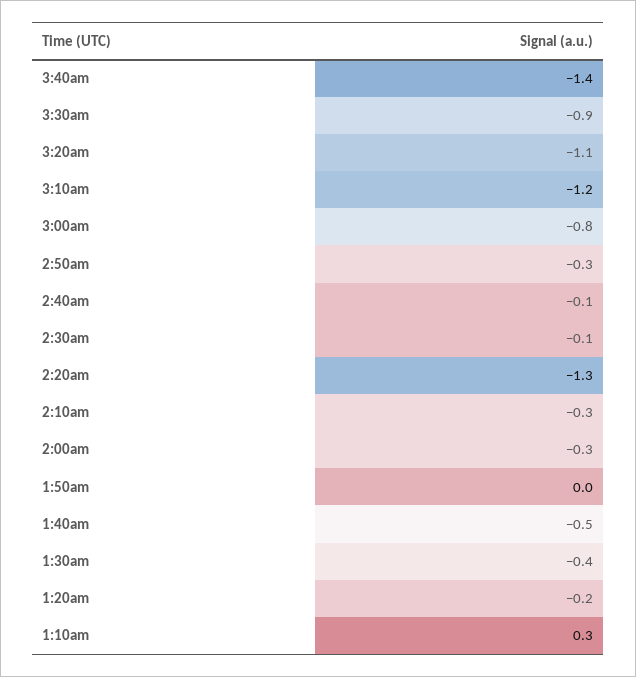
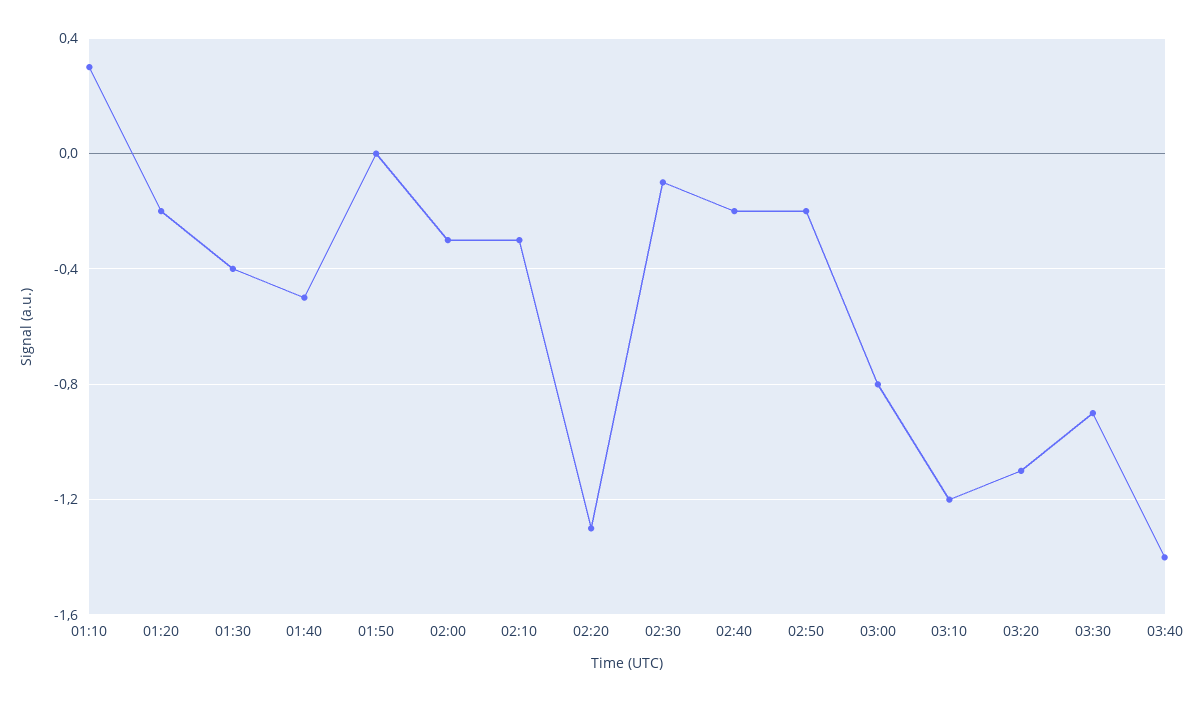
2:50am: -0.3 -> -0.2
2:40am: -0.1 -> -0.2

